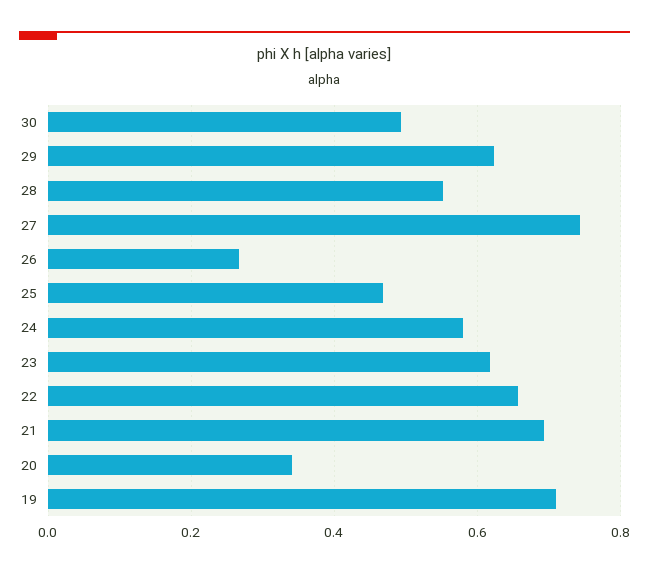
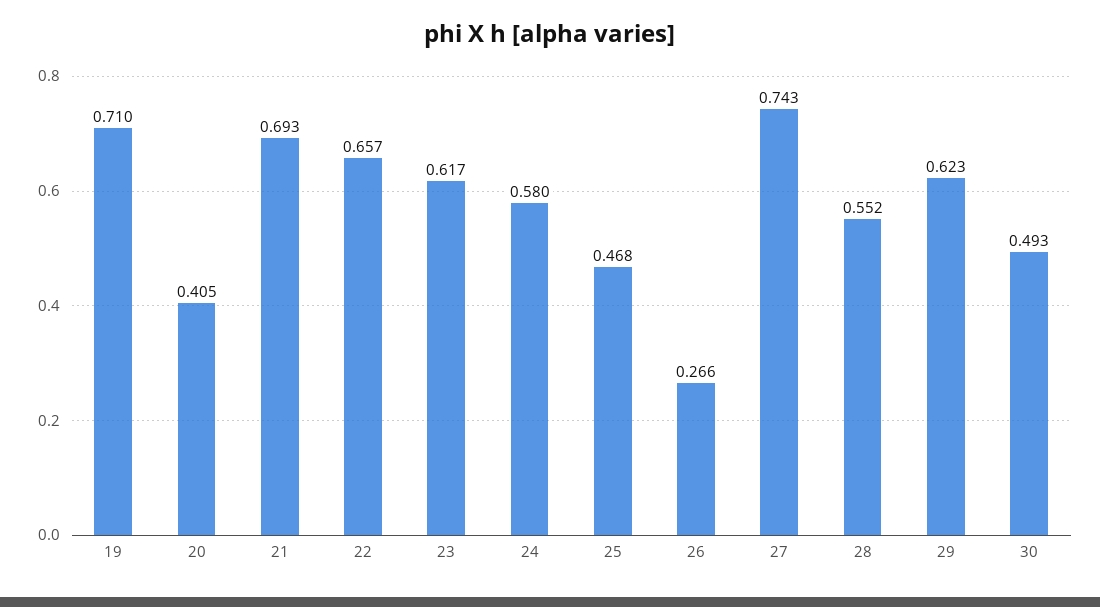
20: 0.34 -> 0.405

